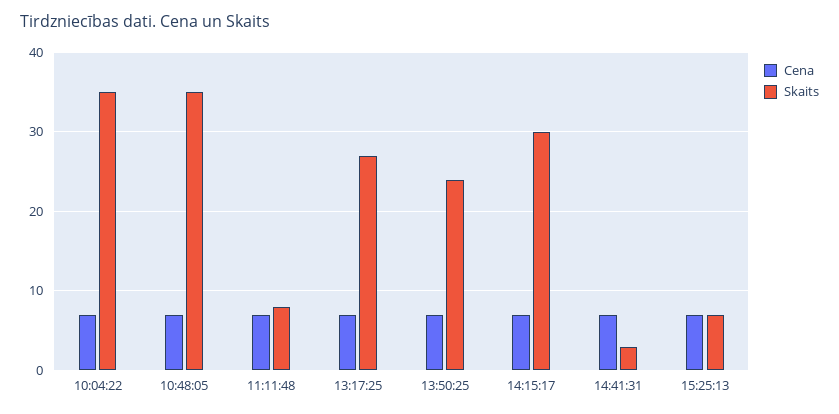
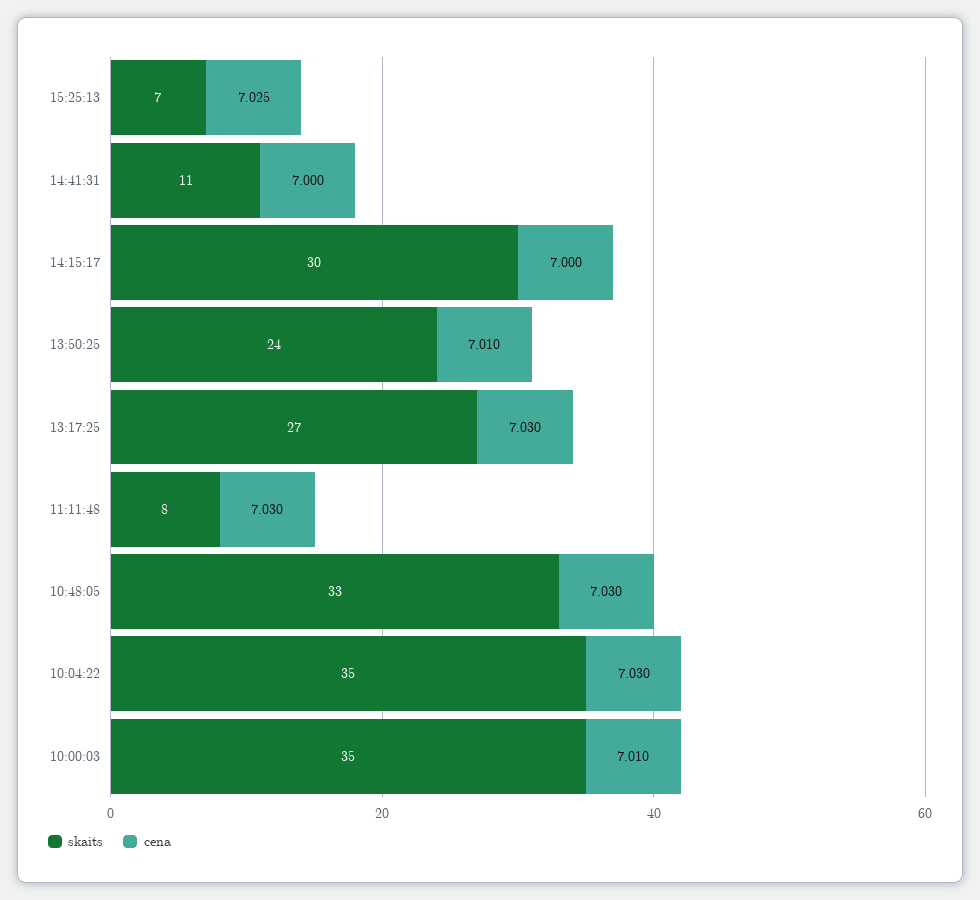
Skaits, 10:48:05: 35 -> 33
Skaits, 14:41:31: 3 -> 11
Skaits, 10:00:03: none -> 35
Cena, 10:00:03: none -> 7.01

